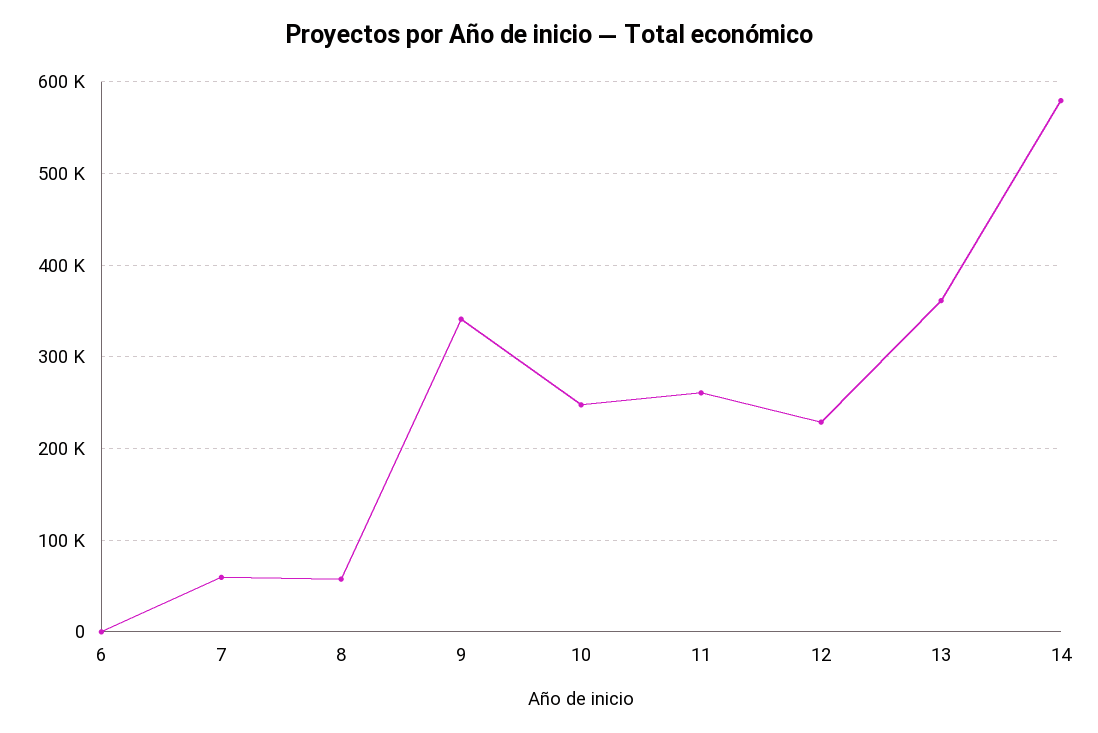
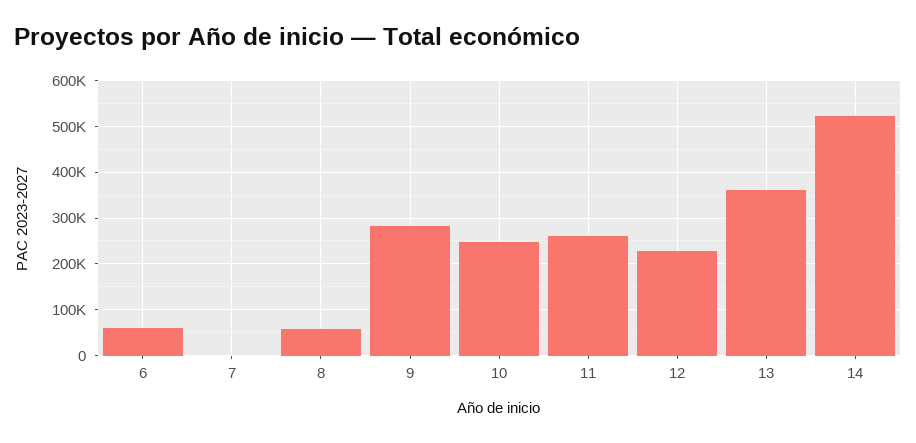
6: 0 -> 60000
7: 60000 -> 0
9: 340000 -> 280000
14: 580000 -> 520000

